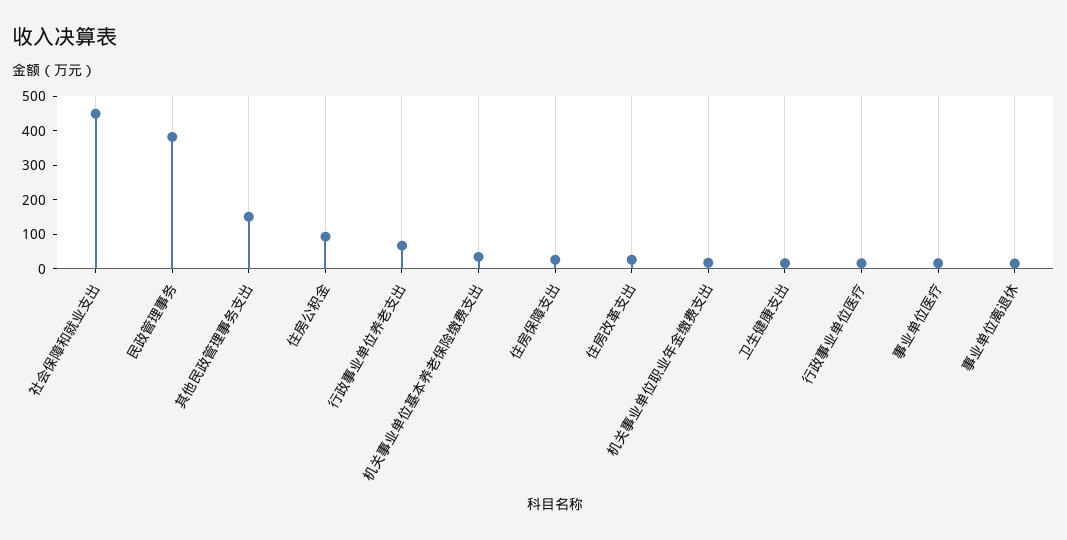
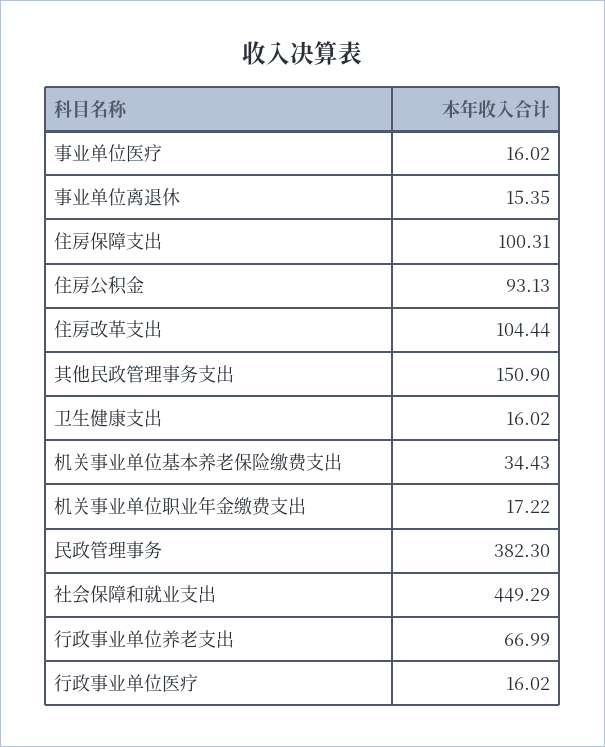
住房保障支出: 25 -> 100.31
住房改革支出: 25 -> 104.44

